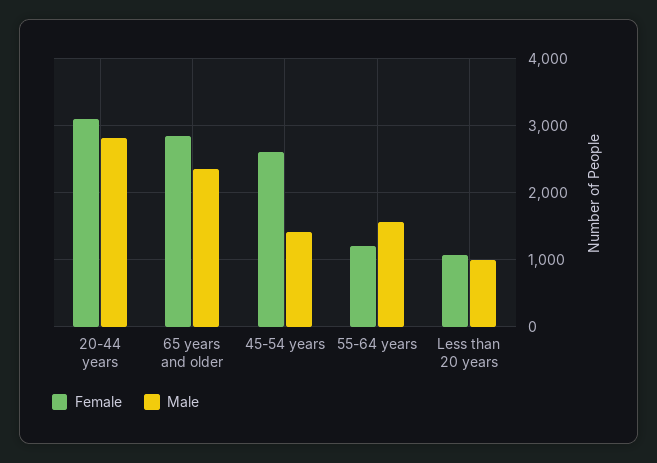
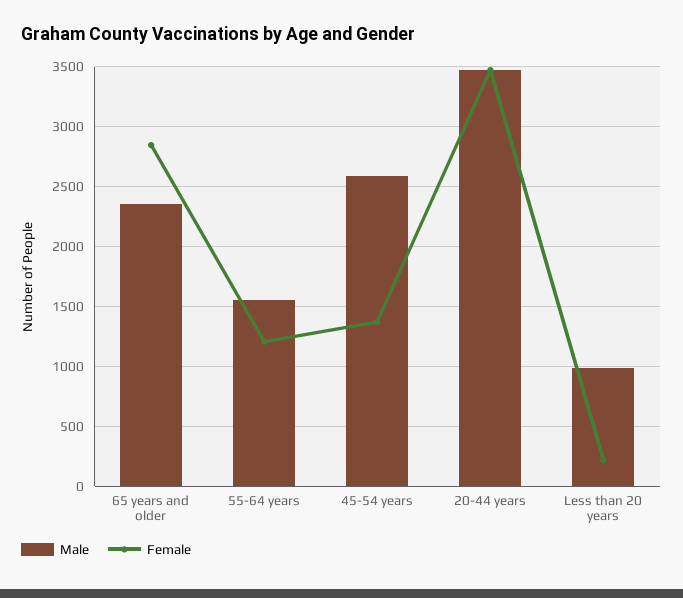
Female, 20-44 years: 3100 -> 3500
Male, 20-44 years: 2800 -> 3500
Female, 45-54 years: 2600 -> 1400
Male, 45-54 years: 1400 -> 2600
Female, Less than 20 years: 1100 -> 200

